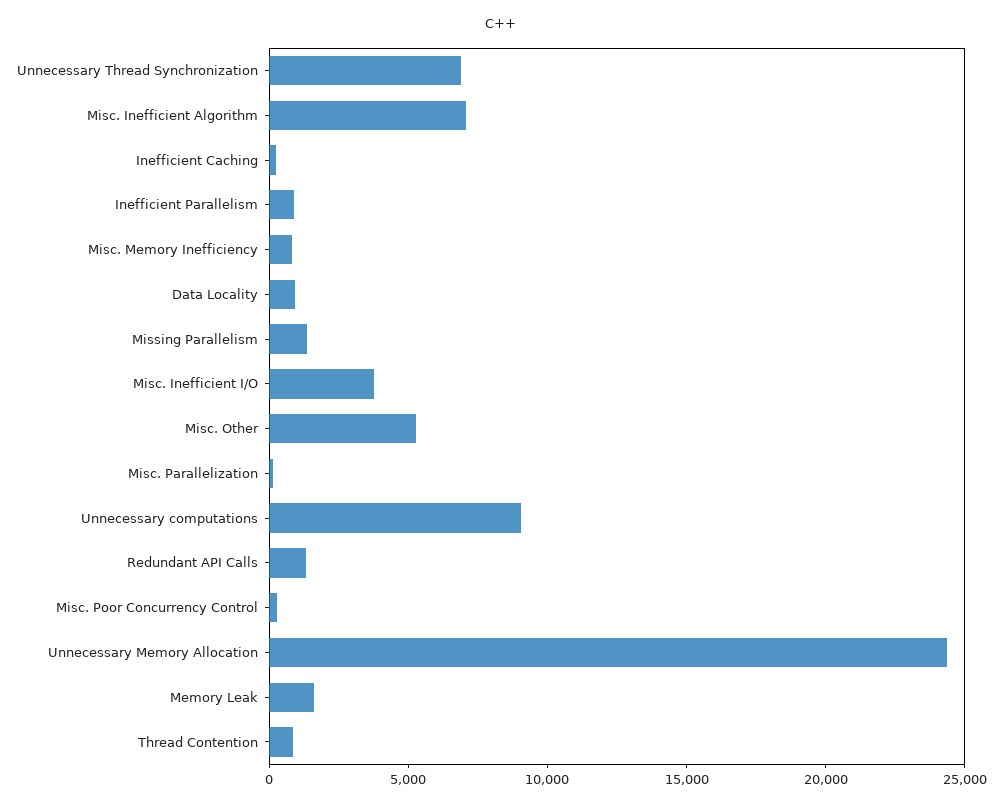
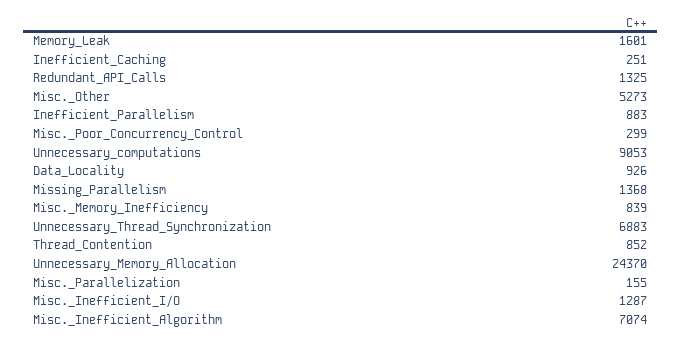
Misc. Inefficient I/O: 4000 -> 1287

